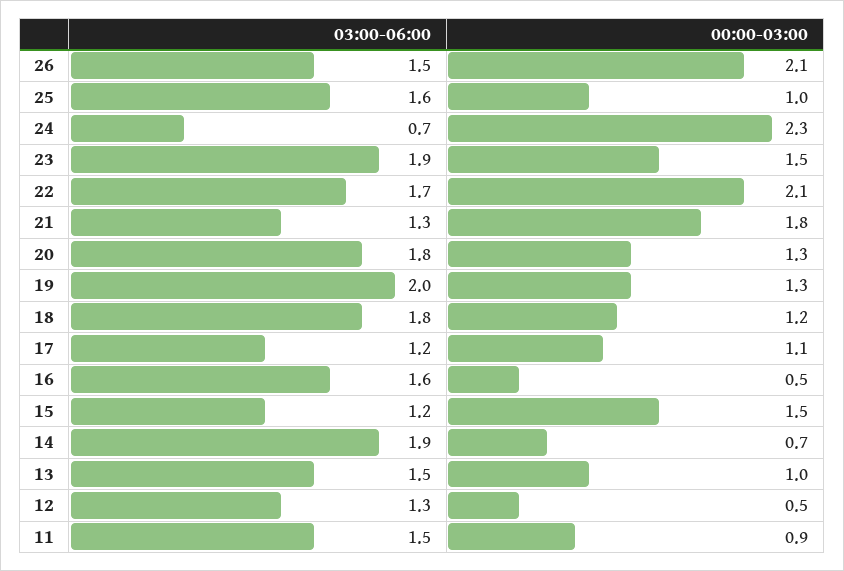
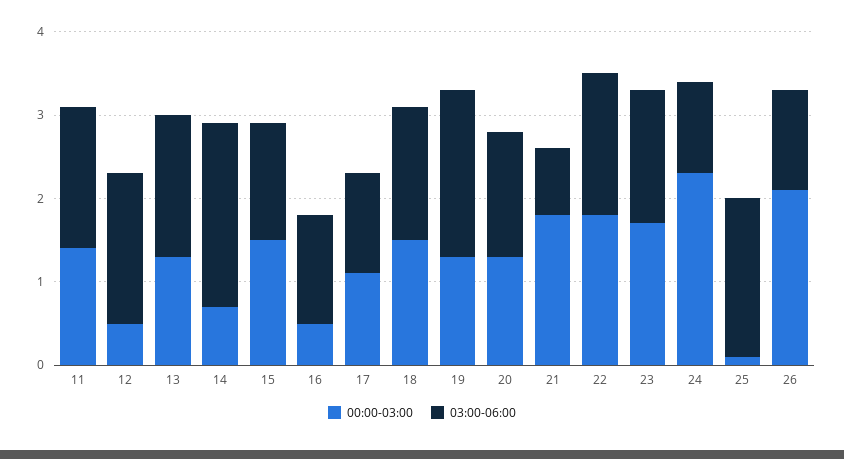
03:00-06:00, 26: 1.5 -> 1.2
03:00-06:00, 25: 1.6 -> 1.9
00:00-03:00, 25: 1 -> 0.1
03:00-06:00, 24: 0.7 -> 1.1
03:00-06:00, 23: 1.9 -> 1.6
00:00-03:00, 23: 1.5 -> 1.7
00:00-03:00, 22: 2.1 -> 1.8
03:00-06:00, 21: 1.3 -> 0.8
03:00-06:00, 20: 1.8 -> 1.5
03:00-06:00, 18: 1.8 -> 1.6
00:00-03:00, 18: 1.2 -> 1.5
03:00-06:00, 16: 1.6 -> 1.3
03:00-06:00, 15: 1.2 -> 1.4
03:00-06:00, 14: 1.9 -> 2.2
03:00-06:00, 13: 1.5 -> 1.7
00:00-03:00, 13: 1 -> 1.3
03:00-06:00, 12: 1.3 -> 1.8
03:00-06:00, 11: 1.5 -> 1.7
00:00-03:00, 11: 0.9 -> 1.4

